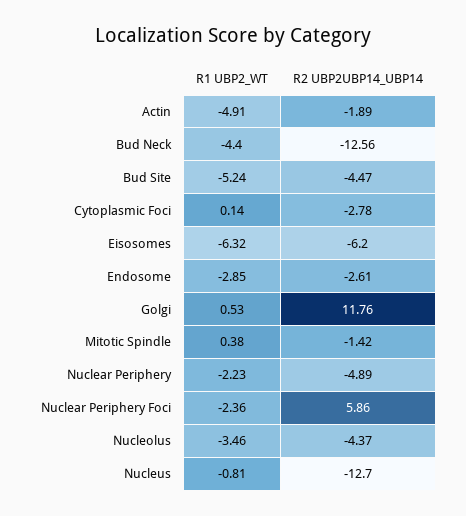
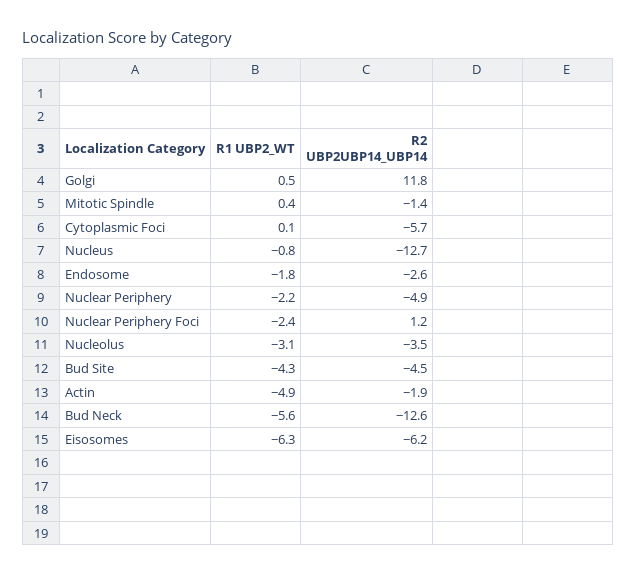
R1 UBP2_WT, Bud Neck: -4.4 -> -5.6
R1 UBP2_WT, Bud Site: -5.24 -> -4.3
R2 UBP2UBP14_UBP14, Cytoplasmic Foci: -2.78 -> -5.7
R1 UBP2_WT, Endosome: -2.85 -> -1.8
R2 UBP2UBP14_UBP14, Nuclear Periphery Foci: 5.86 -> 1.2
R1 UBP2_WT, Nucleolus: -3.46 -> -3.1
R2 UBP2UBP14_UBP14, Nucleolus: -4.37 -> -3.5

